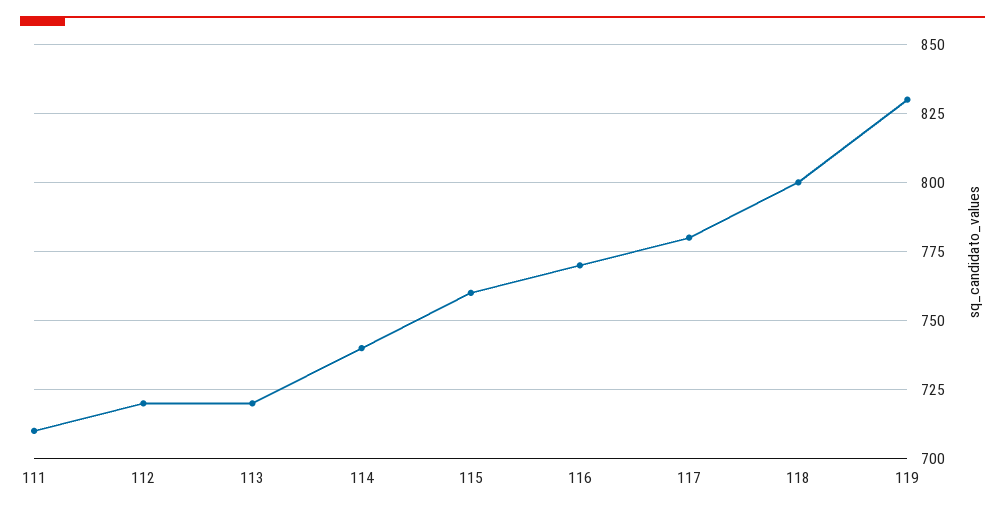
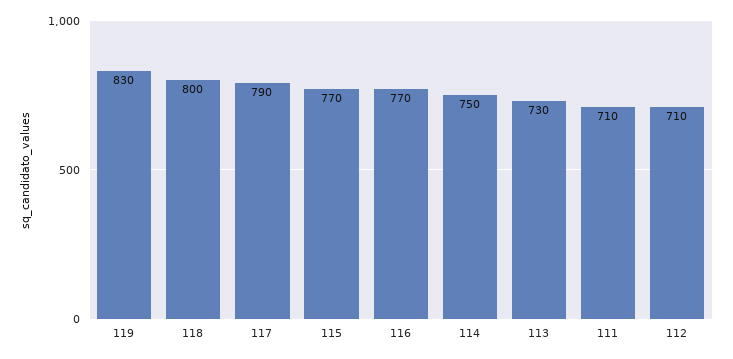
112: 720 -> 710
113: 720 -> 730
114: 740 -> 750
115: 760 -> 770
117: 780 -> 790

